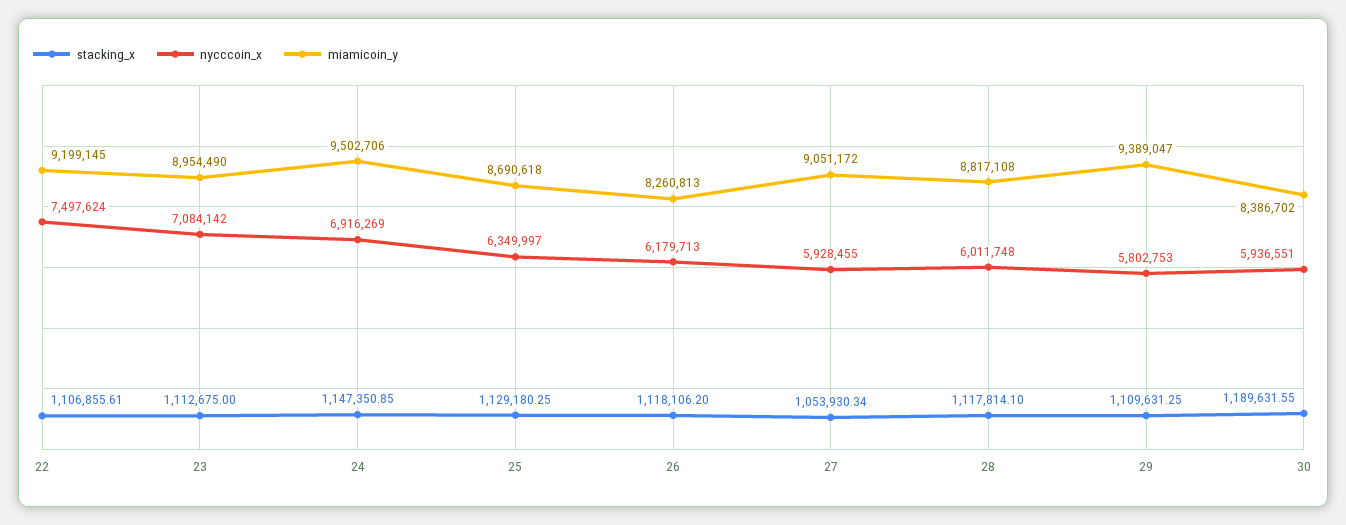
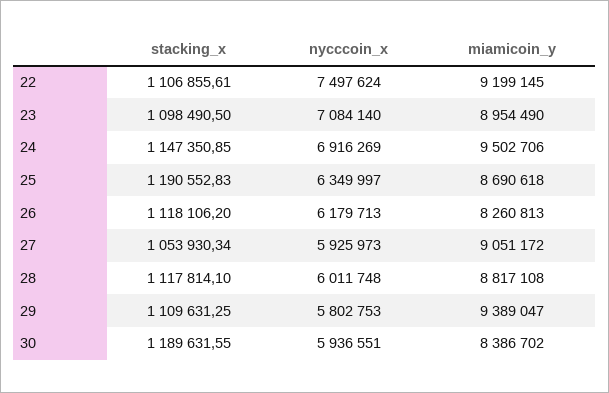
stacking_x, 23: 1112675 -> 1098490.5
nycccoin_x, 23: 7084142 -> 7084140
stacking_x, 25: 1129180.25 -> 1190552.83
nycccoin_x, 27: 5928455 -> 5925973

